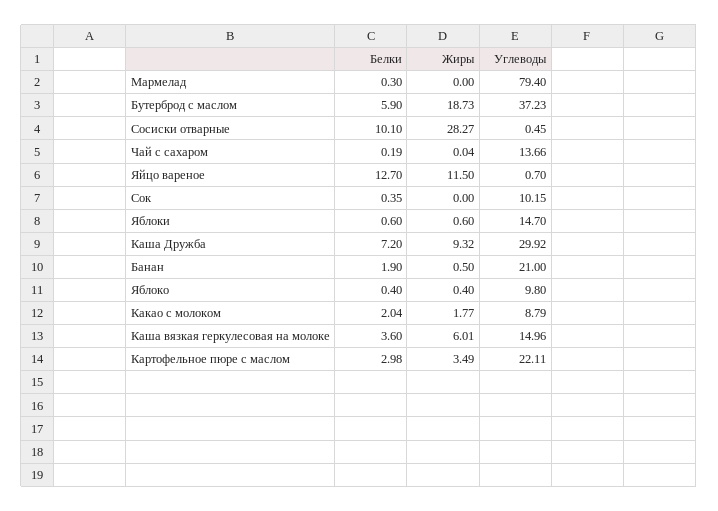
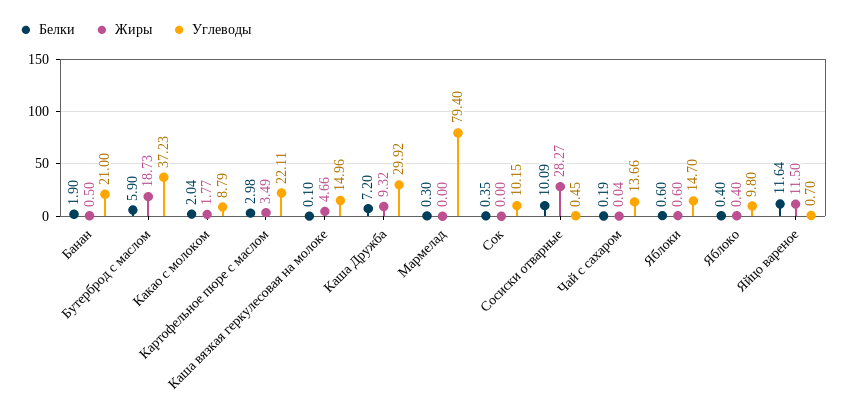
Белки, Сосиски отварные: 10.1 -> 10.09
Белки, Яйцо вареное: 12.7 -> 11.64
Белки, Каша вязкая геркулесовая на молоке: 3.6 -> 0.1
Жиры, Каша вязкая геркулесовая на молоке: 6.01 -> 4.66

